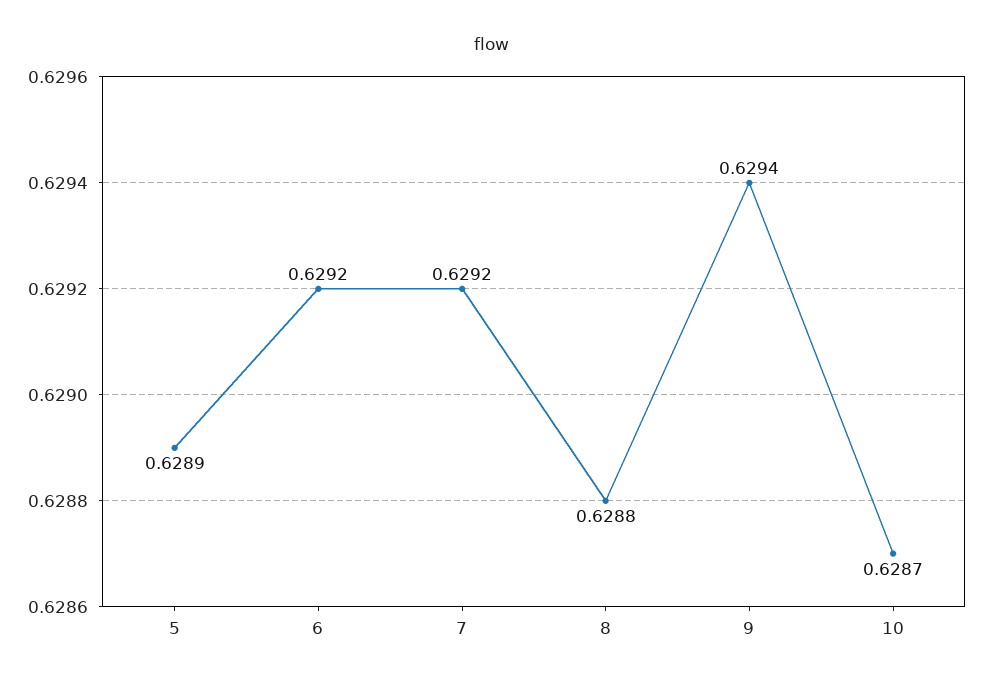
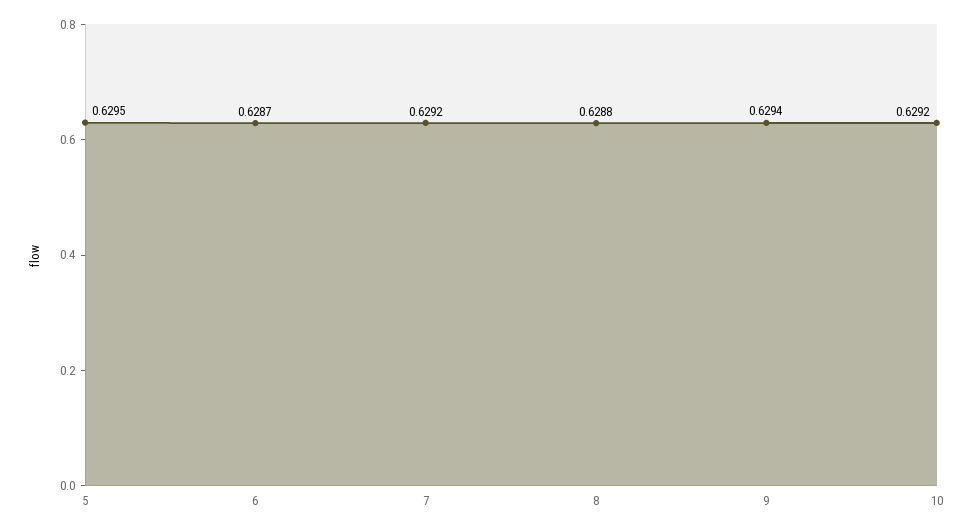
5: 0.6289 -> 0.6295
6: 0.6292 -> 0.6287
10: 0.6287 -> 0.6292

